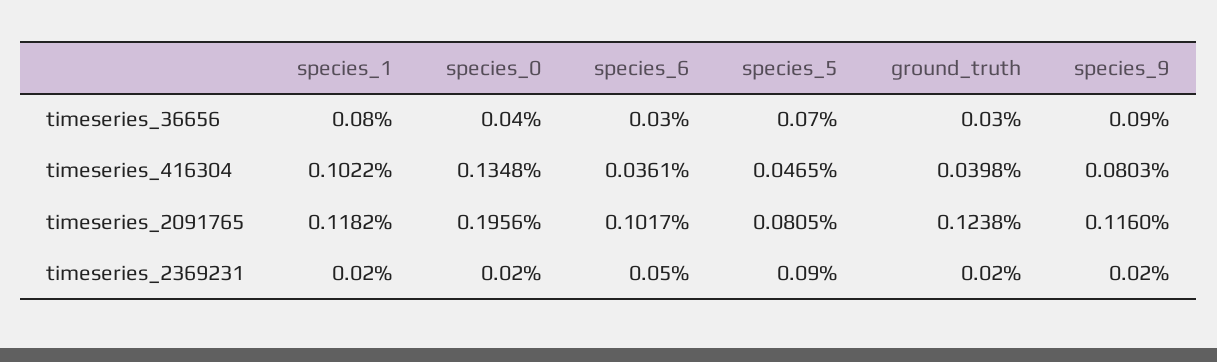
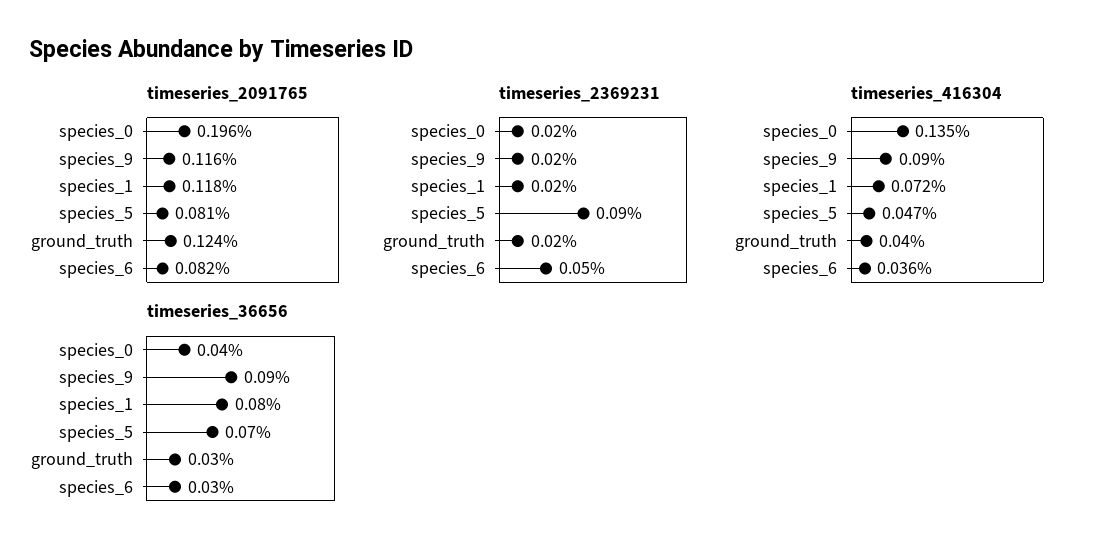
timeseries_416304, species_1: 0.1022 -> 0.072
timeseries_416304, species_9: 0.0803 -> 0.09
timeseries_2091765, species_6: 0.1017 -> 0.082

